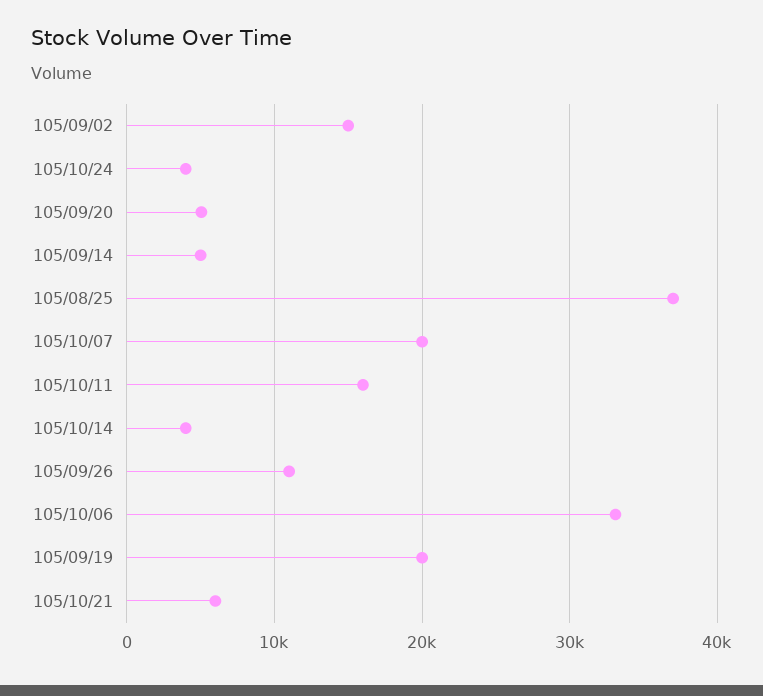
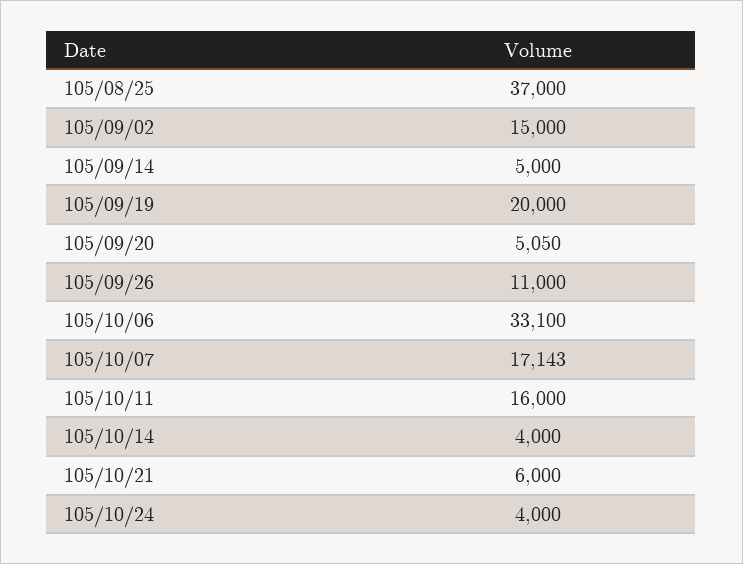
105/10/07: 20000 -> 17143

